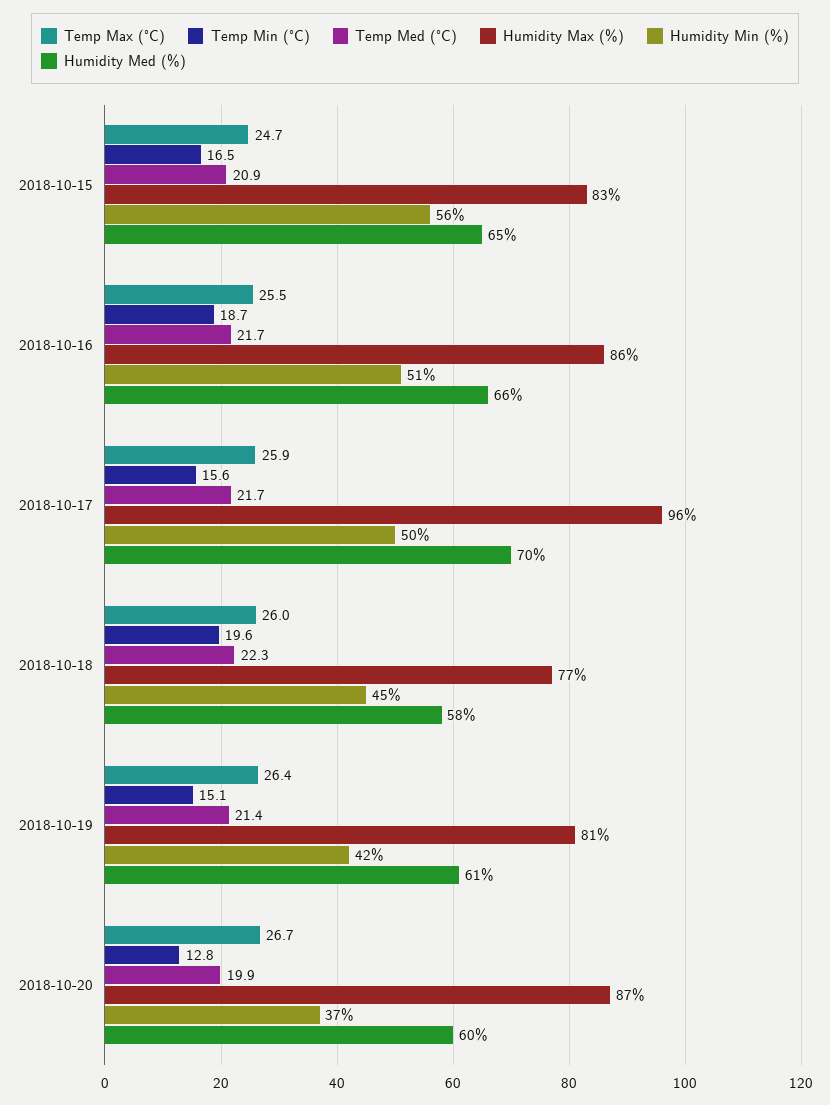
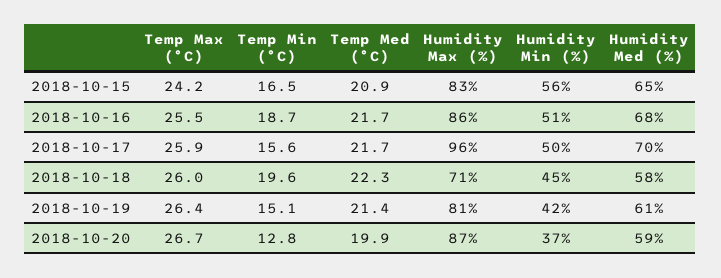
Temp Max (°C), 2018-10-15: 24.7 -> 24.2
Humidity Med (%), 2018-10-16: 66 -> 68
Humidity Max (%), 2018-10-18: 77 -> 71
Humidity Med (%), 2018-10-20: 60 -> 59

